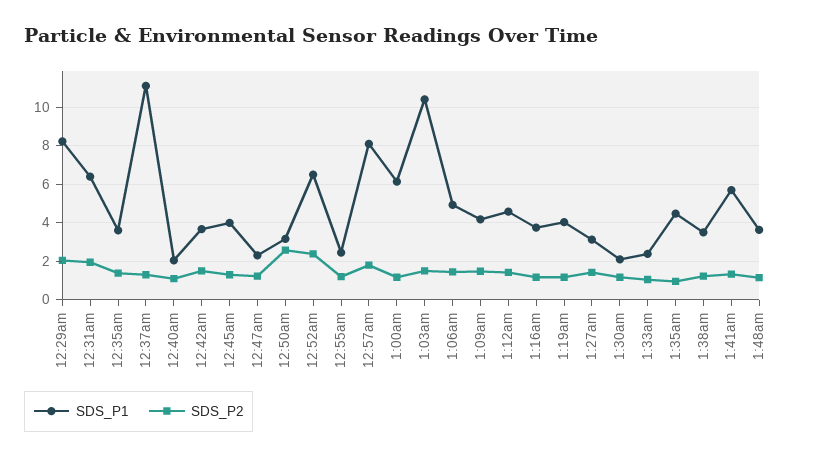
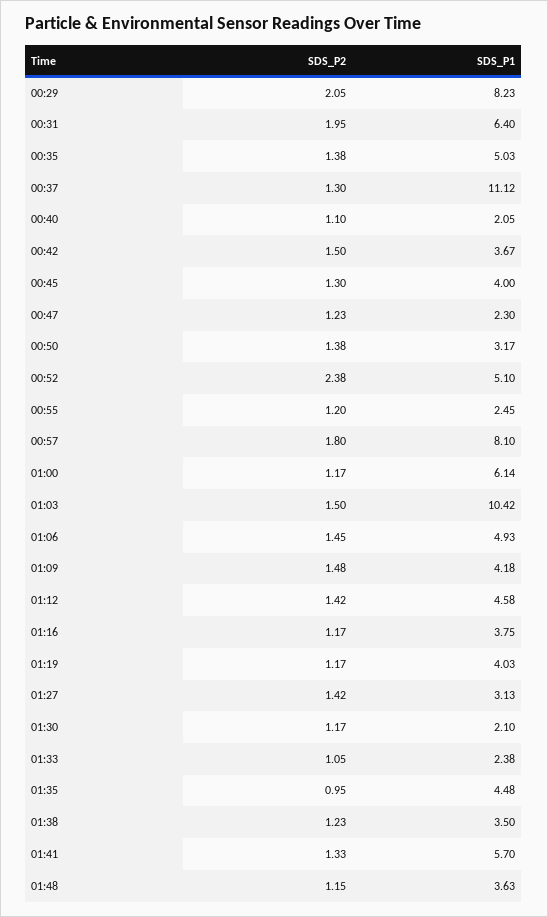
SDS_P1, 12:35am: 3.5 -> 5.03
SDS_P2, 12:50am: 2.5 -> 1.38
SDS_P1, 12:52am: 6.5 -> 5.1

